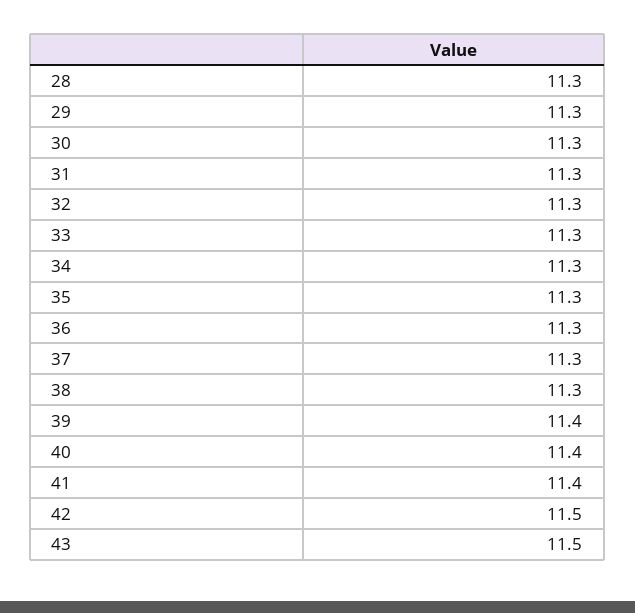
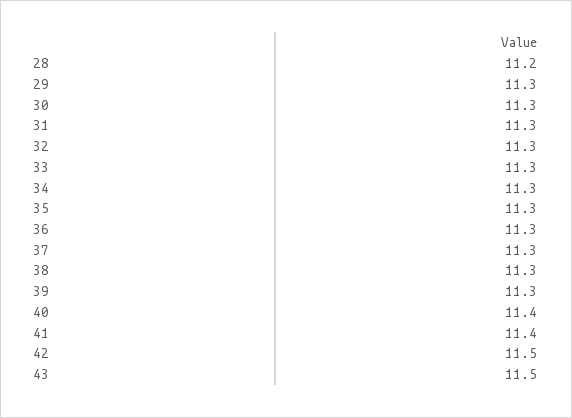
28: 11.3 -> 11.2
39: 11.4 -> 11.3

